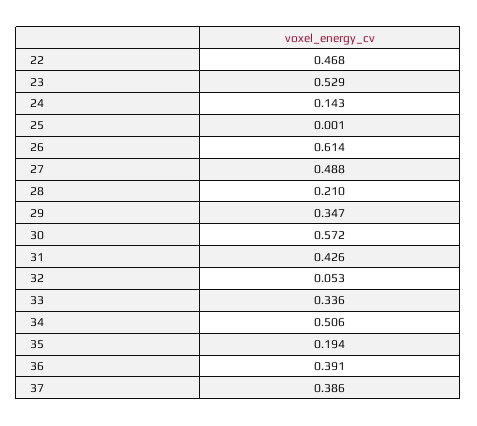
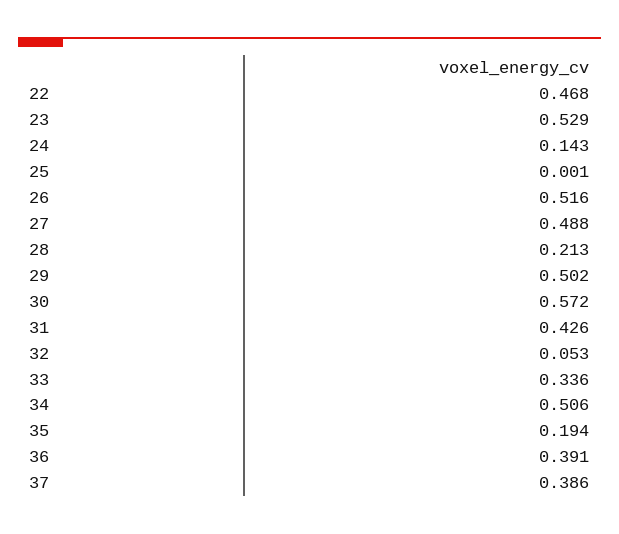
26: 0.614 -> 0.516
28: 0.21 -> 0.213
29: 0.347 -> 0.502

